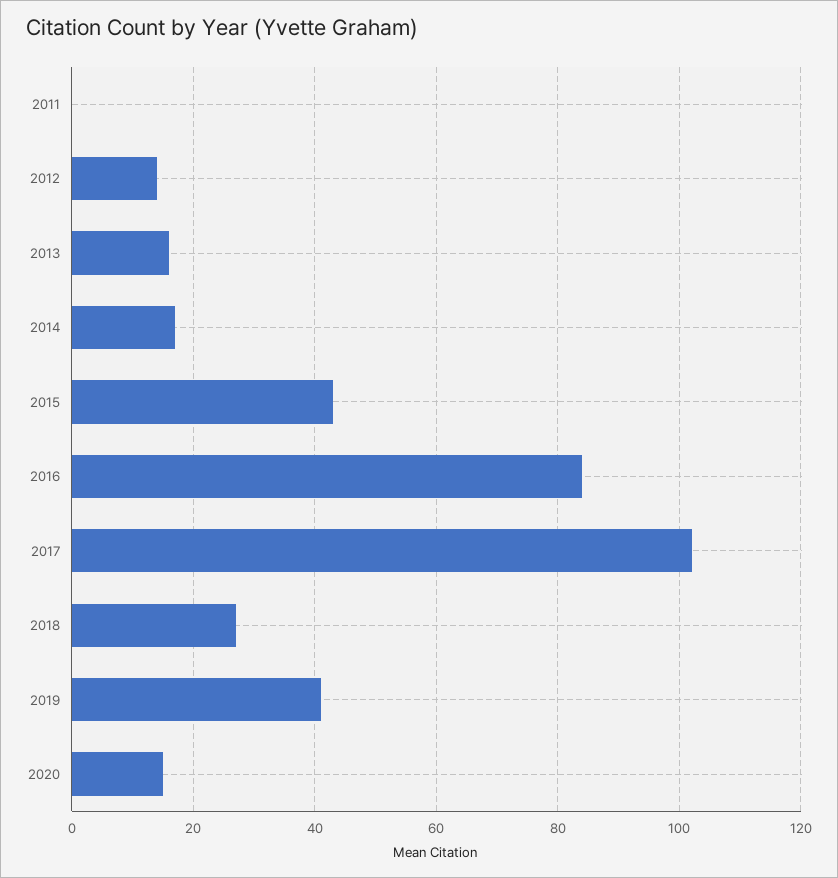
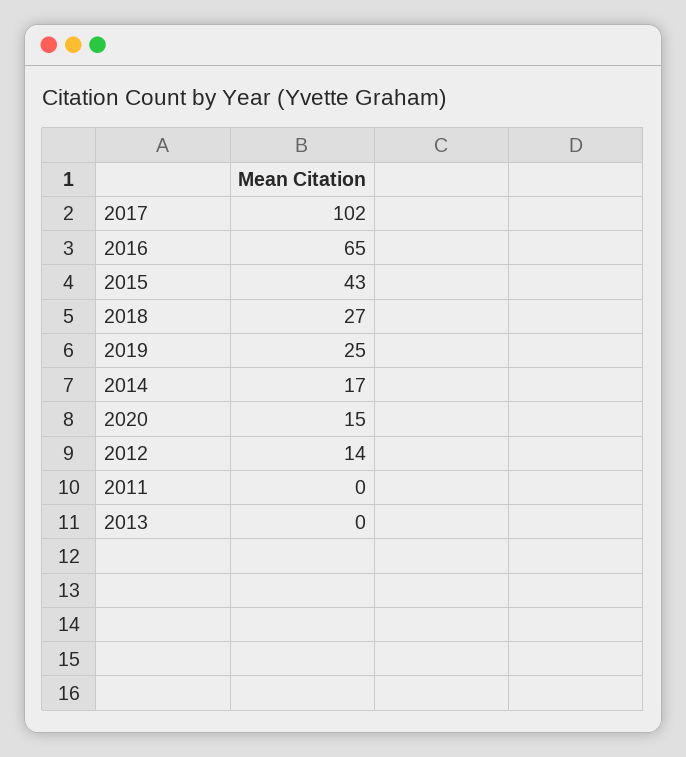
2013: 15 -> 0
2016: 85 -> 65
2019: 40 -> 25

